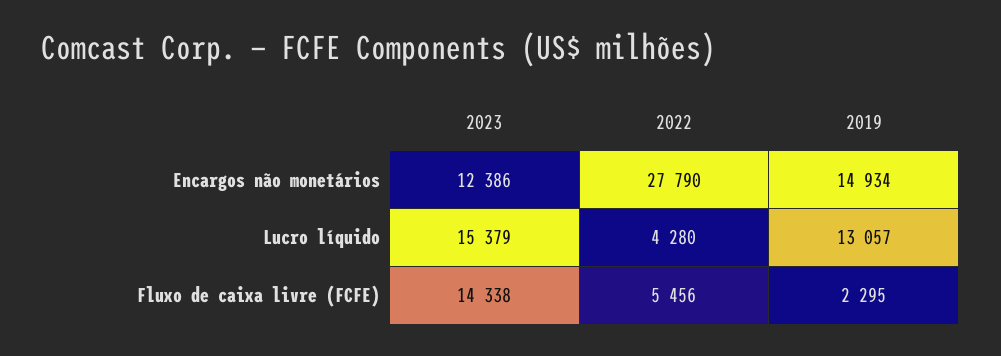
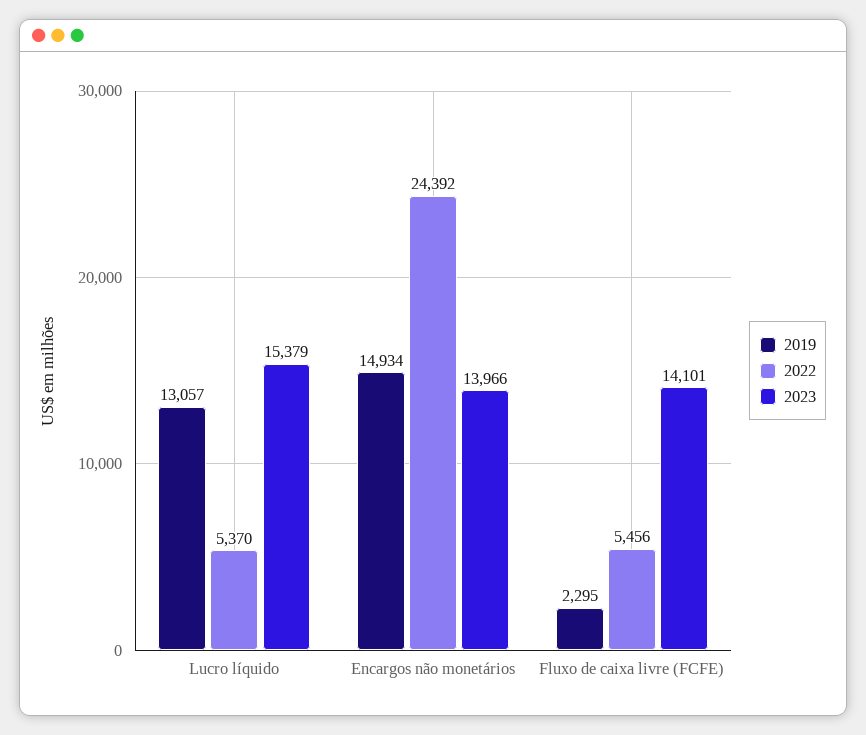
2023, Encargos não monetários: 12386 -> 13966
2022, Encargos não monetários: 27790 -> 24392
2022, Lucro líquido: 4280 -> 5370
2023, Fluxo de caixa livre (FCFE): 14338 -> 14101

